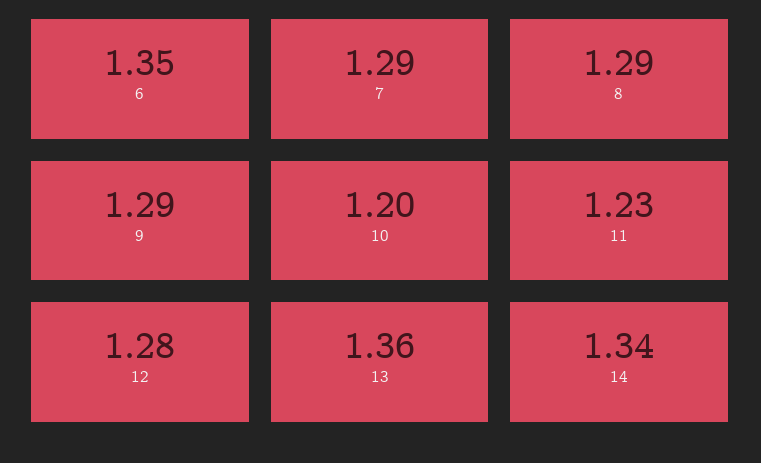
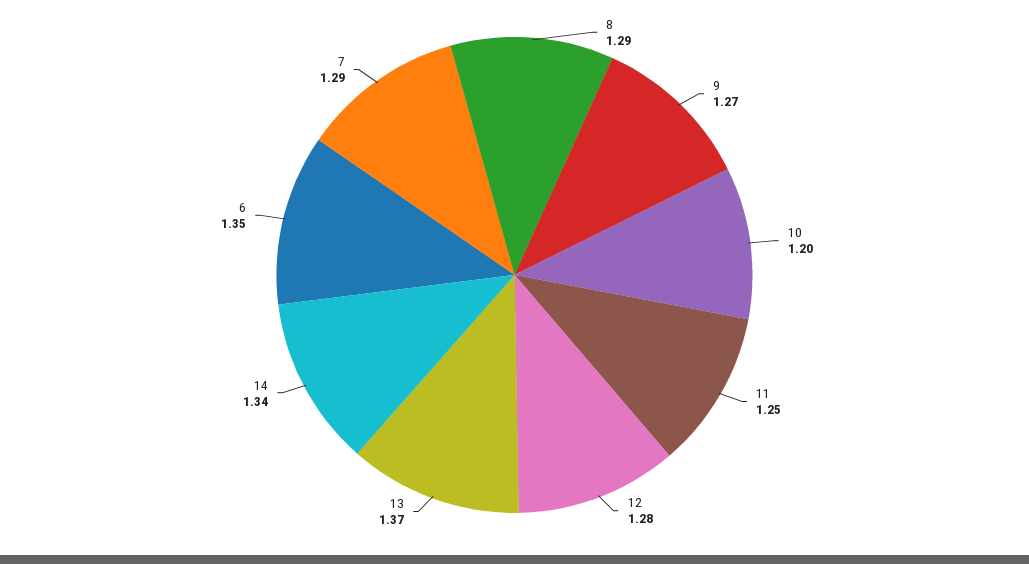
9: 1.29 -> 1.27
11: 1.23 -> 1.25
13: 1.36 -> 1.37

